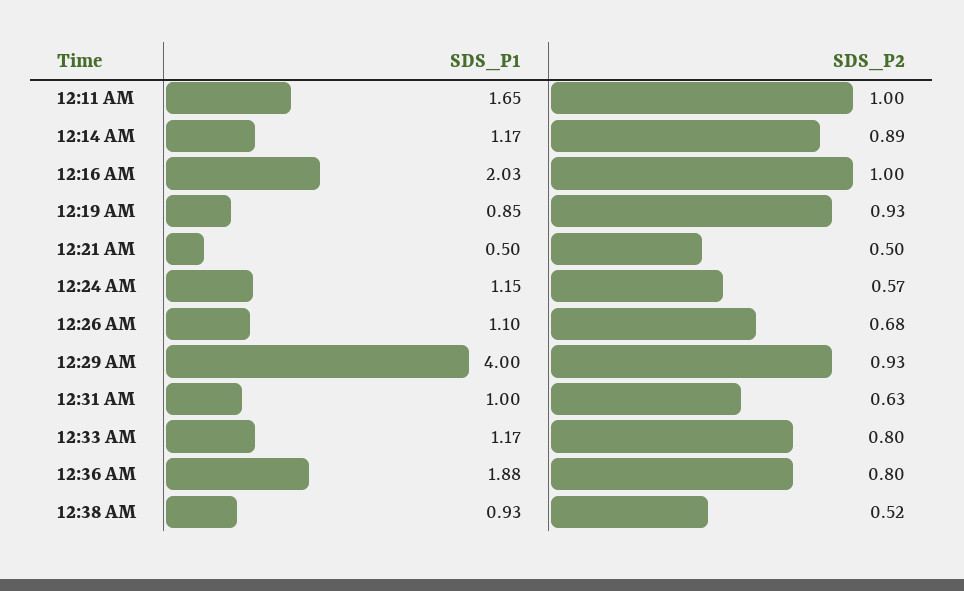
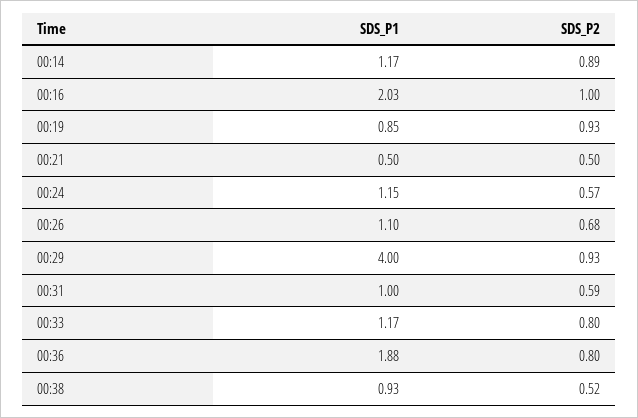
SDS_P1, 12:11 AM: 1.65 -> none
SDS_P2, 12:11 AM: 1 -> none
SDS_P2, 12:31 AM: 0.63 -> 0.59

